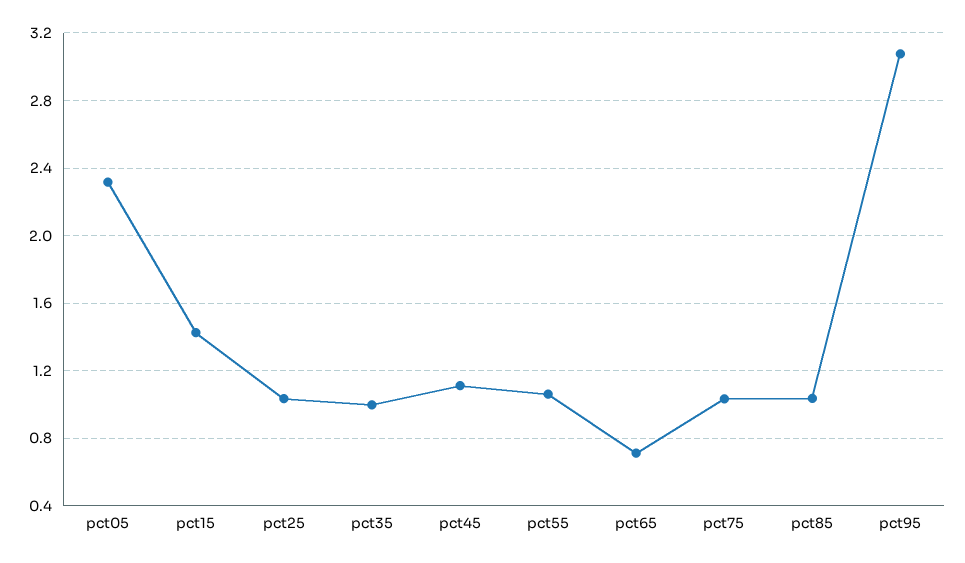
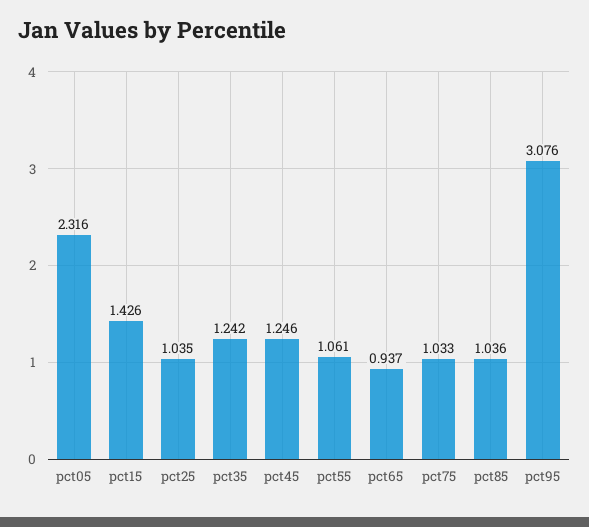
pct35: 1 -> 1.242
pct45: 1.1 -> 1.246
pct65: 0.7 -> 0.937

